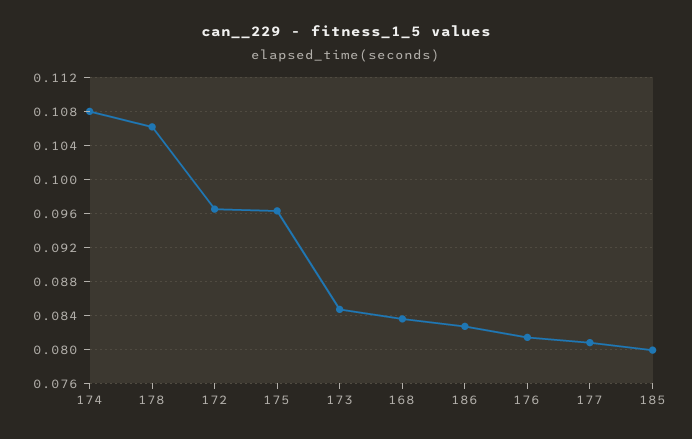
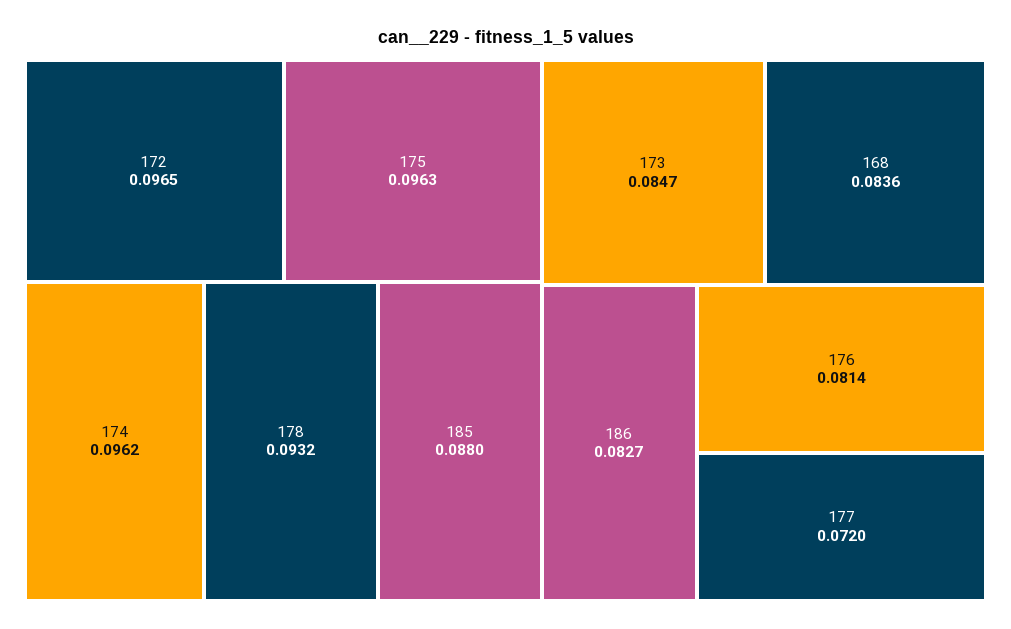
174: 0.108 -> 0.0962
178: 0.106 -> 0.0932
177: 0.081 -> 0.072
185: 0.08 -> 0.088

